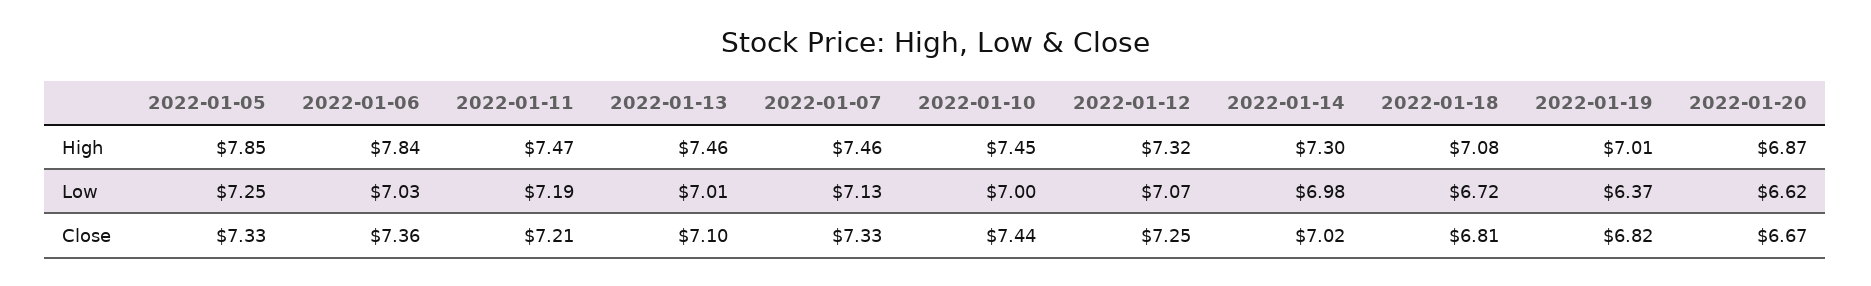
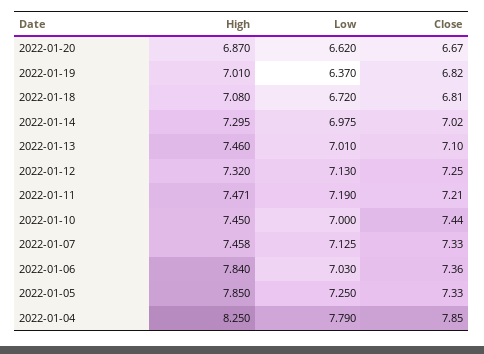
2022-01-12, Low: 7.07 -> 7.13
2022-01-04, High: none -> 8.25
2022-01-04, Low: none -> 7.79
2022-01-04, Close: none -> 7.85

